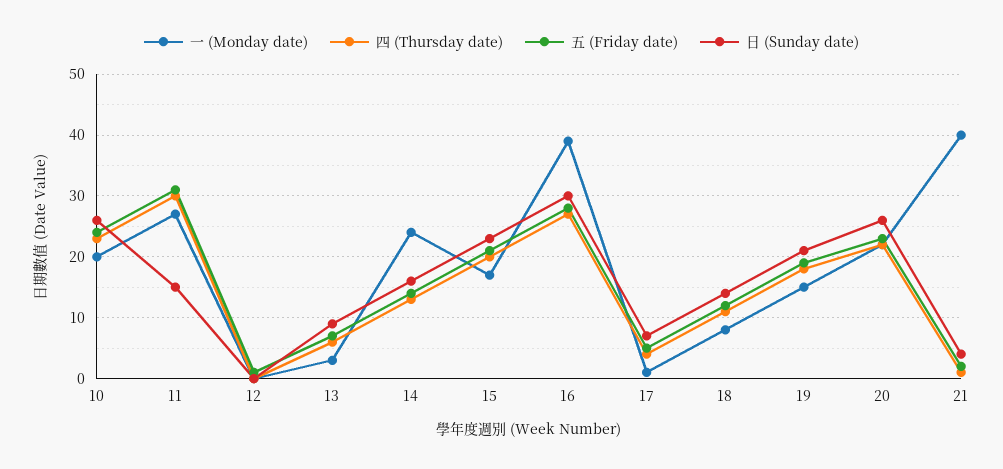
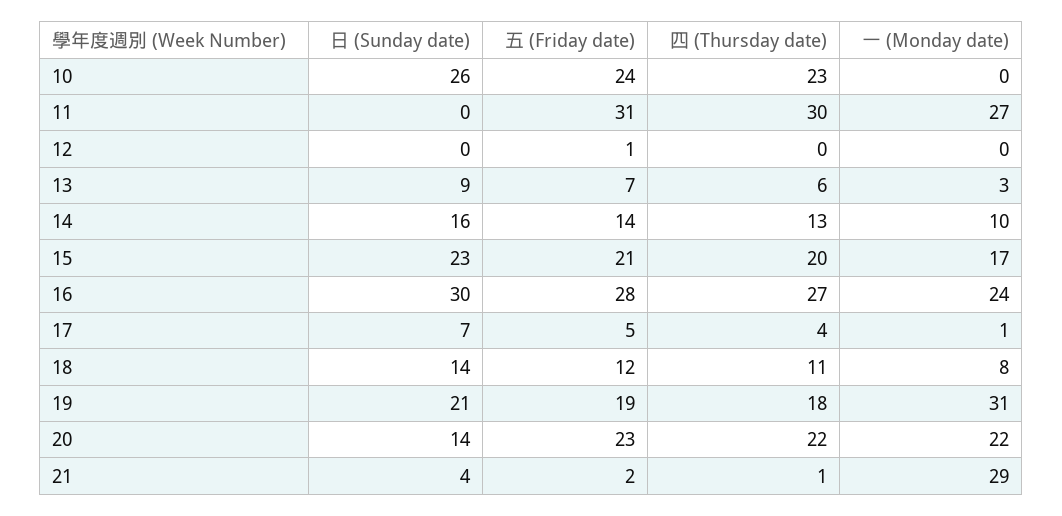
一 (Monday date), 10: 20 -> 0
日 (Sunday date), 11: 15 -> 0
一 (Monday date), 14: 24 -> 10
一 (Monday date), 16: 39 -> 24
一 (Monday date), 19: 15 -> 31
日 (Sunday date), 20: 26 -> 14
一 (Monday date), 21: 40 -> 29

